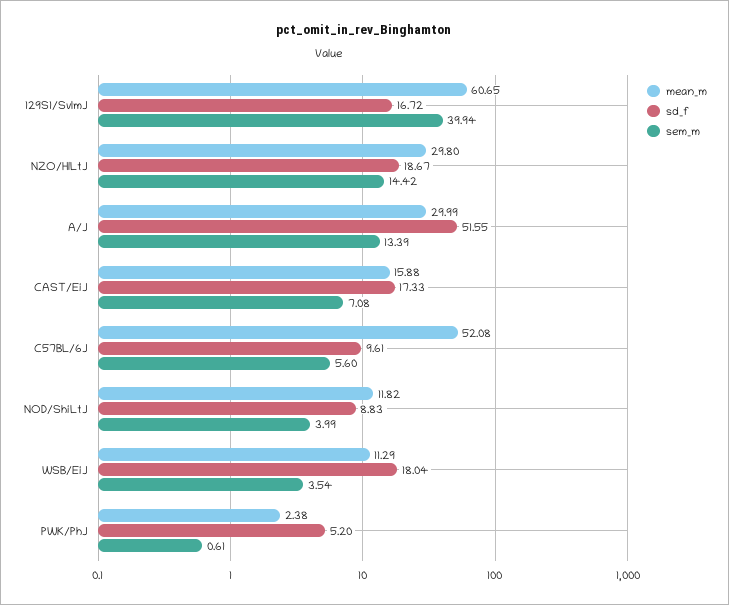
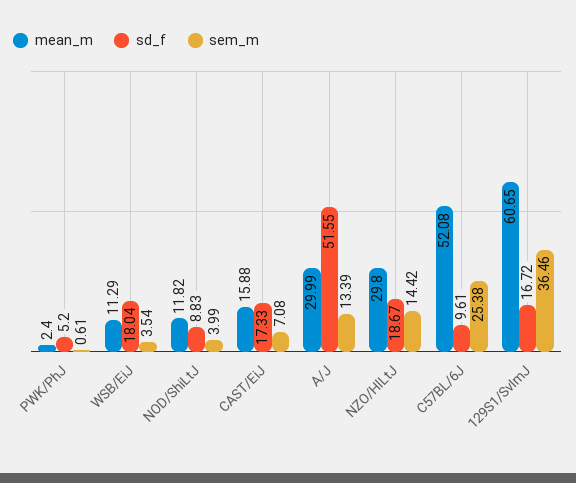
sem_m, 129S1/SvImJ: 39.94 -> 36.46
sem_m, C57BL/6J: 5.6 -> 25.38
mean_m, PWK/PhJ: 2.38 -> 2.4

